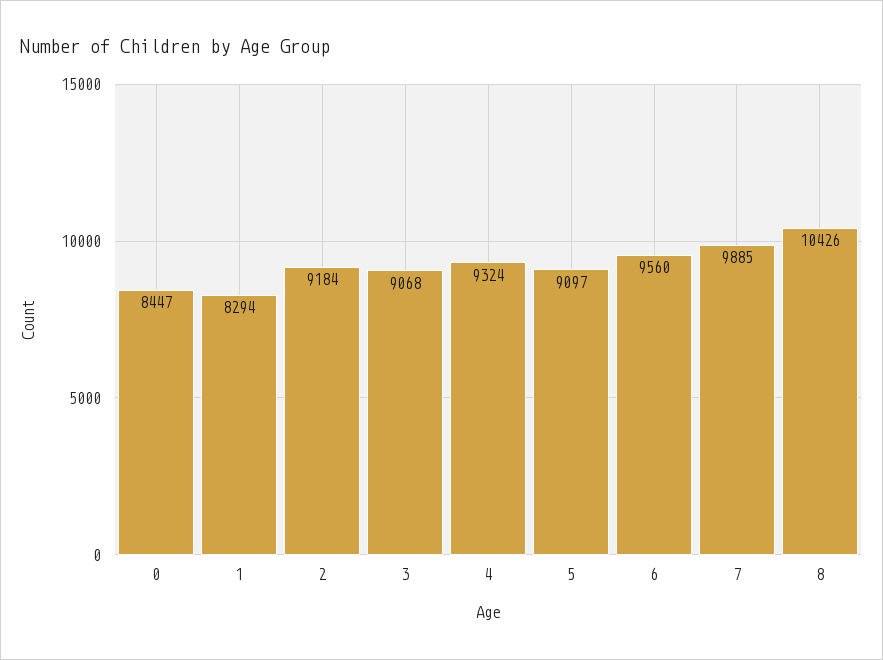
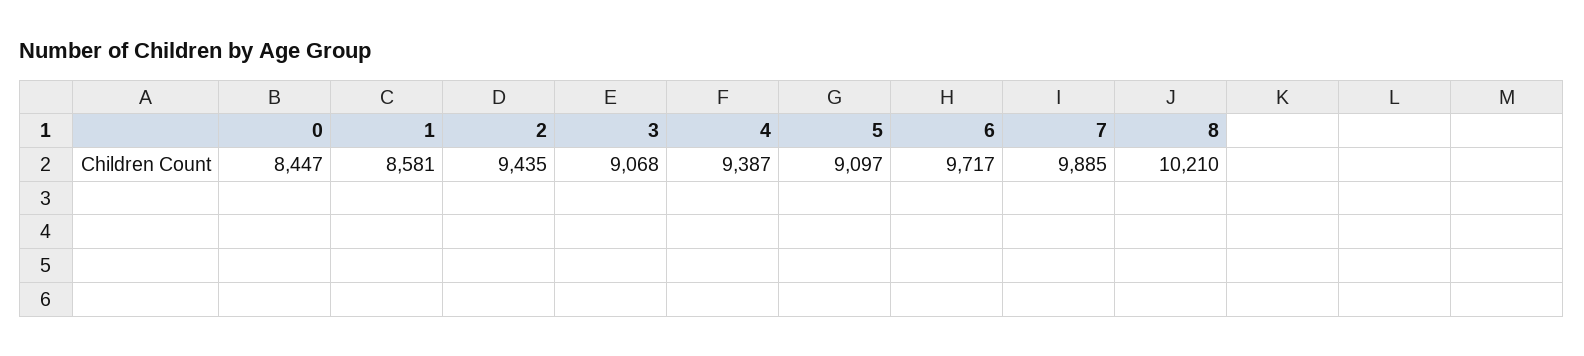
1: 8294 -> 8581
2: 9184 -> 9435
4: 9324 -> 9387
6: 9560 -> 9717
8: 10426 -> 10210

